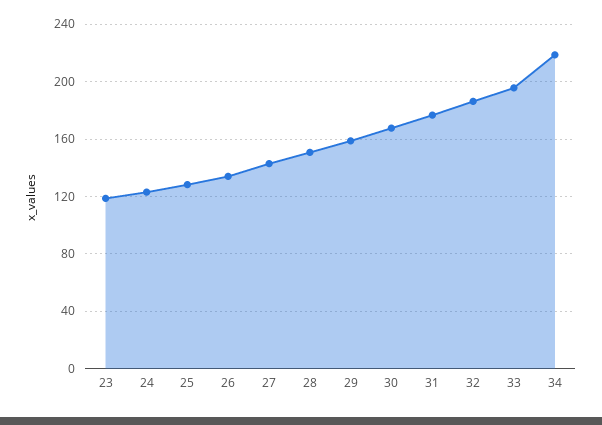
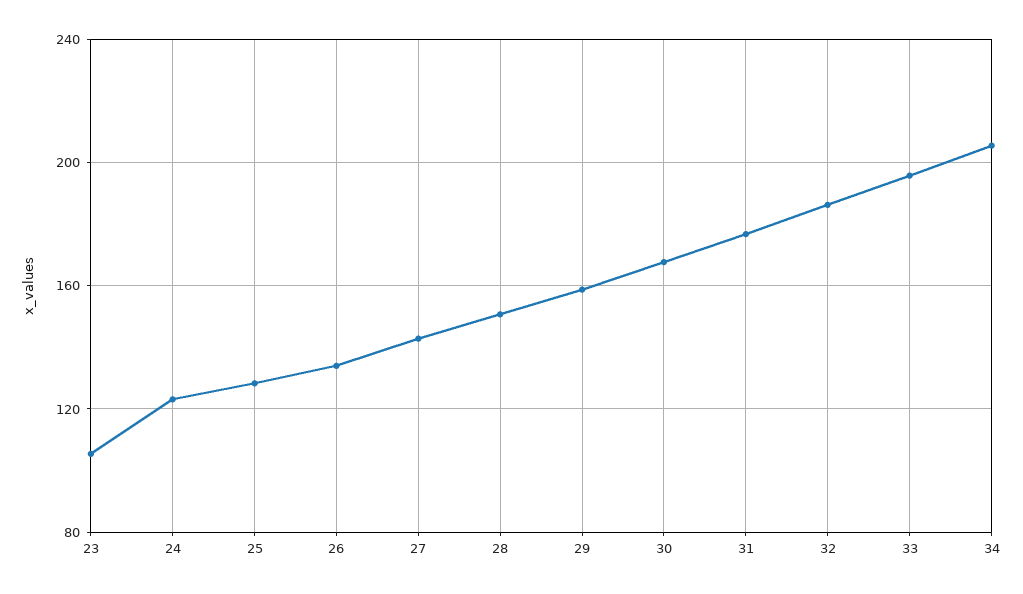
23: 120 -> 105
34: 220 -> 205

